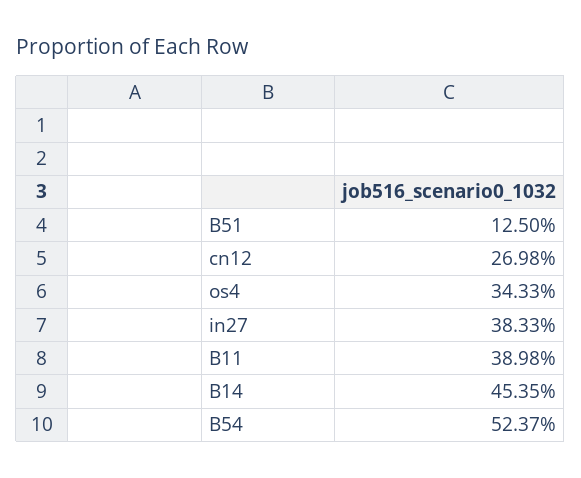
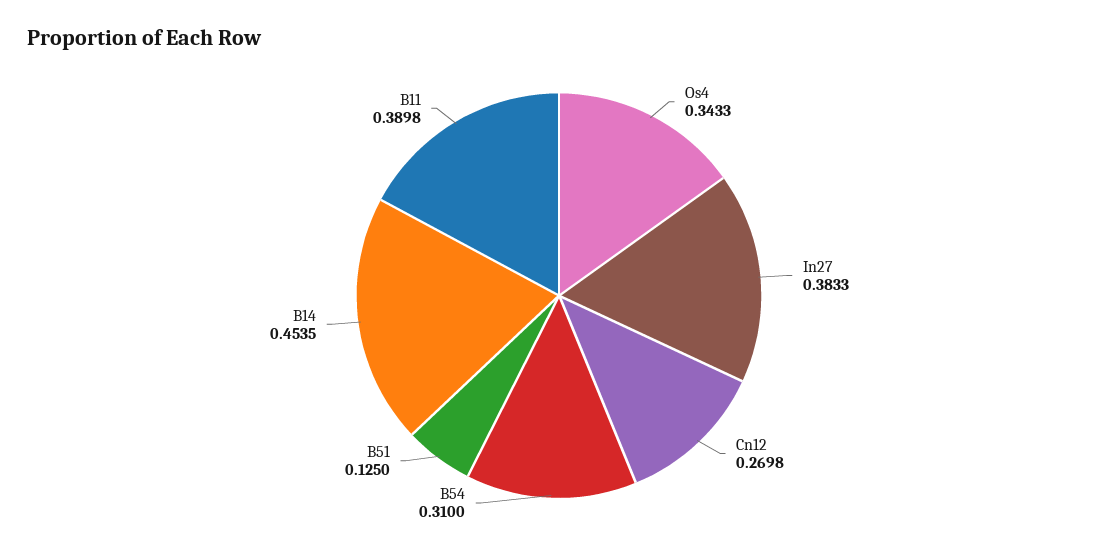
B54: 0.5237 -> 0.31

